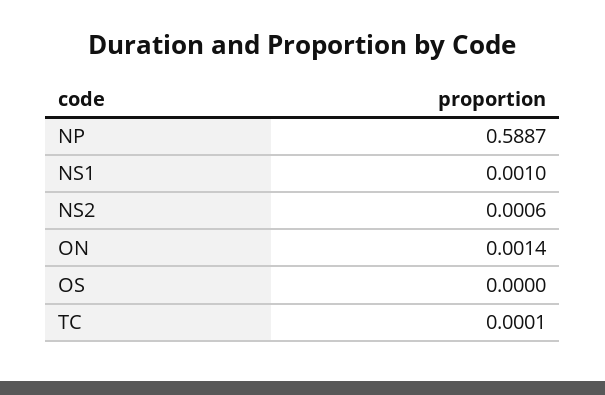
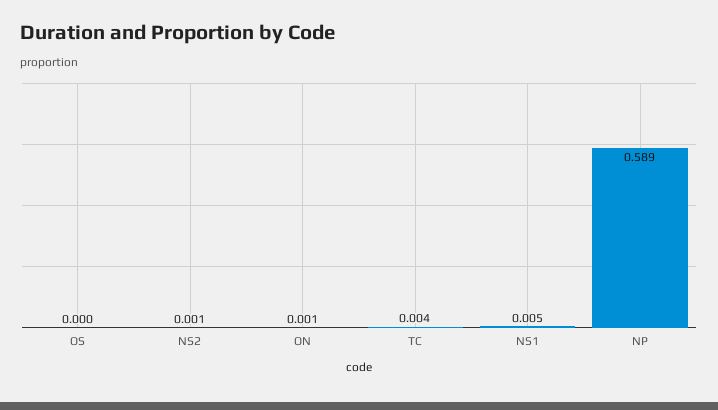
NS1: 0.001 -> 0.005
TC: 0.0001 -> 0.004

